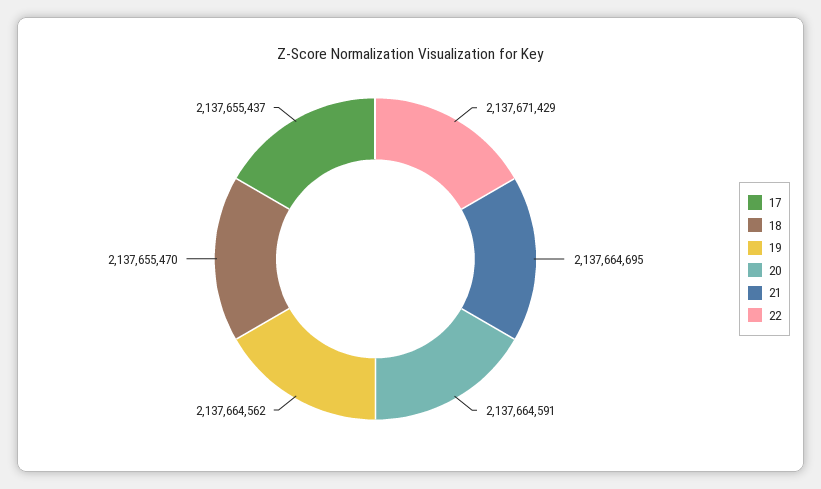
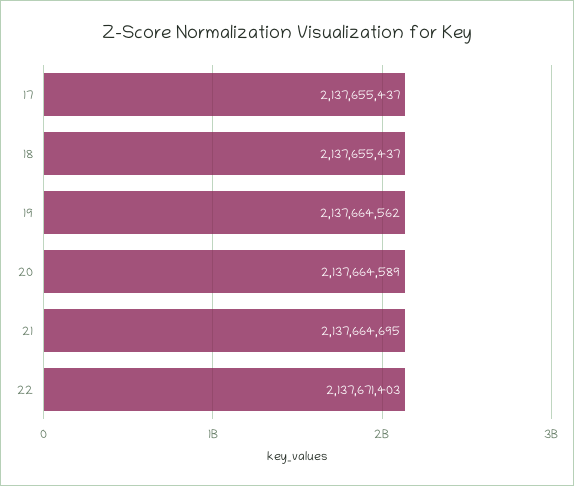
18: 2137655470 -> 2137655437
20: 2137664591 -> 2137664589
22: 2137671429 -> 2137671403

